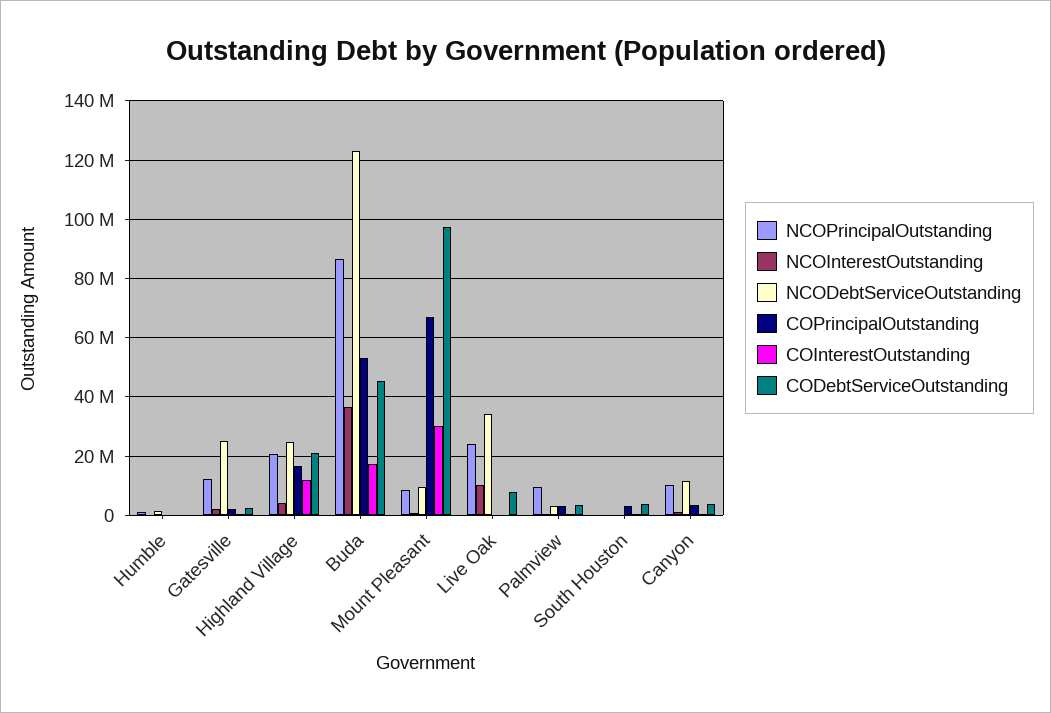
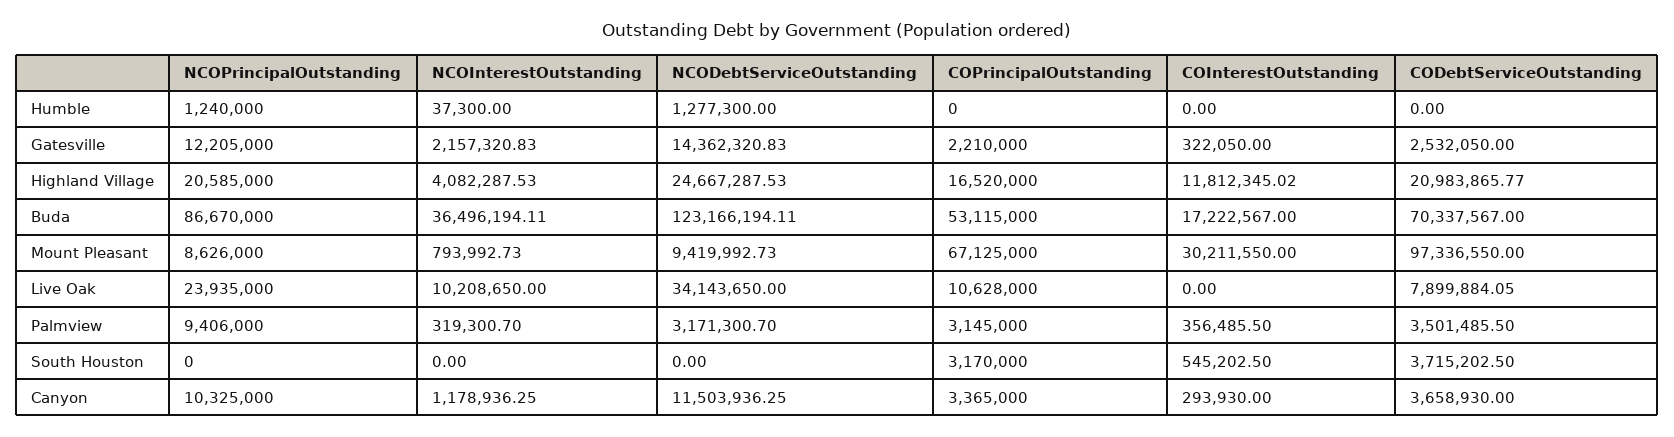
NCODebtServiceOutstanding, Gatesville: 25000000 -> 14362320.83
CODebtServiceOutstanding, Buda: 45000000 -> 70337567
COPrincipalOutstanding, Live Oak: 0 -> 10628000

